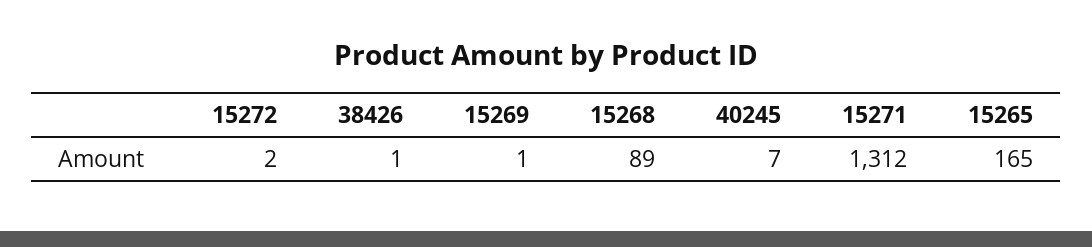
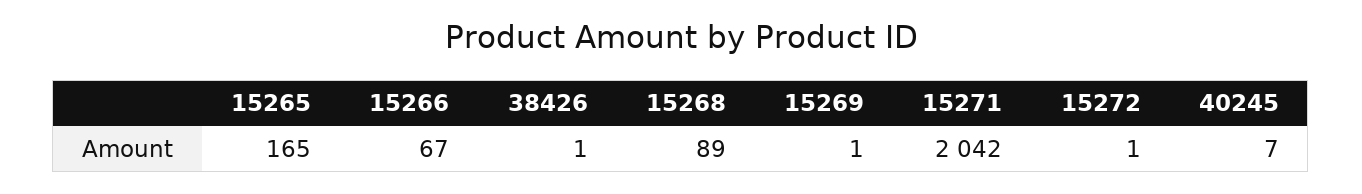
15272: 2 -> 1
15271: 1312 -> 2042
15266: none -> 67

